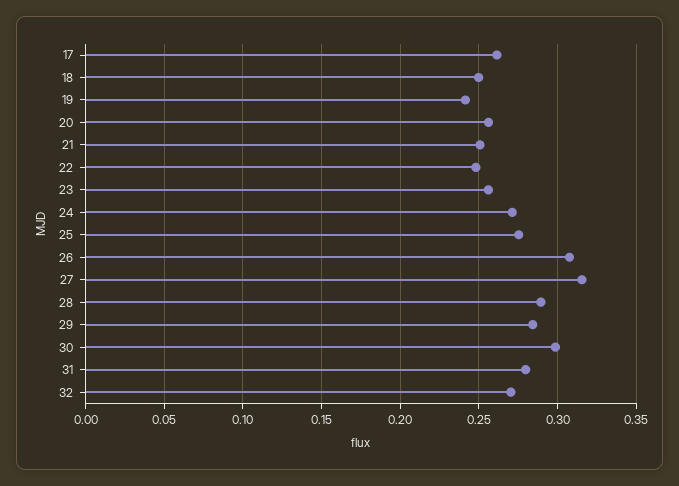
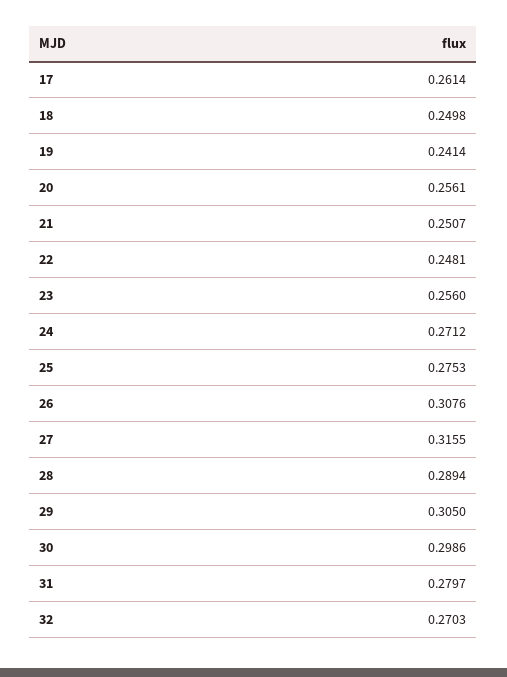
29: 0.285 -> 0.305

